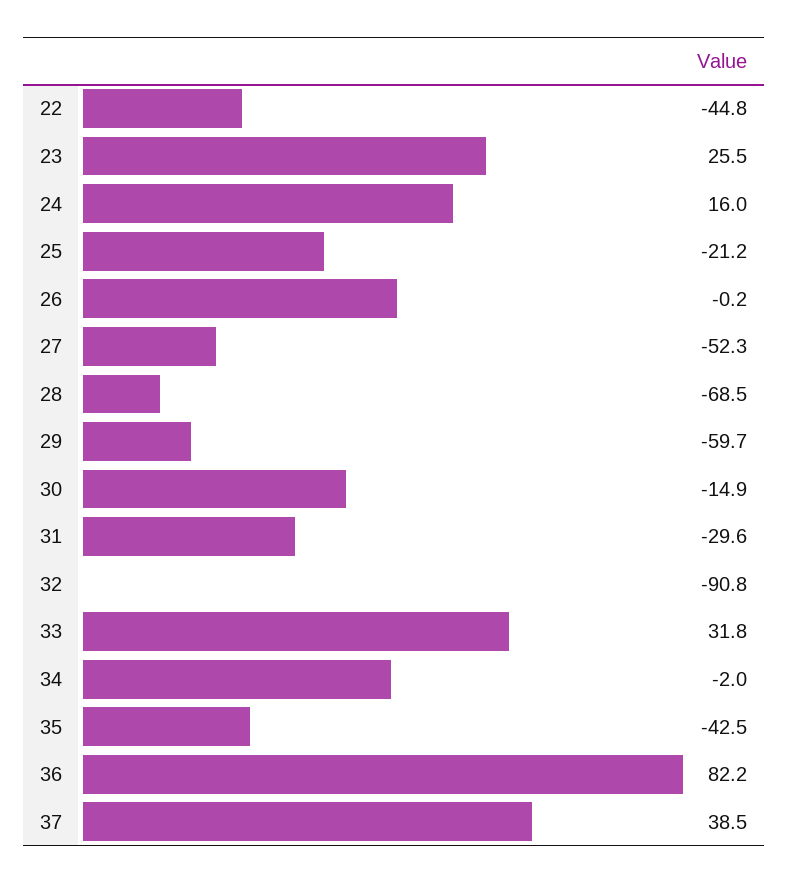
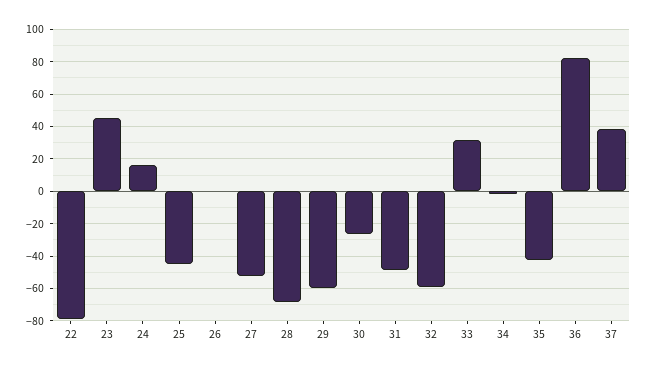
22: -44.8 -> -80
23: 25.5 -> 45
25: -21.2 -> -45
30: -14.9 -> -25
31: -29.6 -> -50
32: -90.8 -> -60

